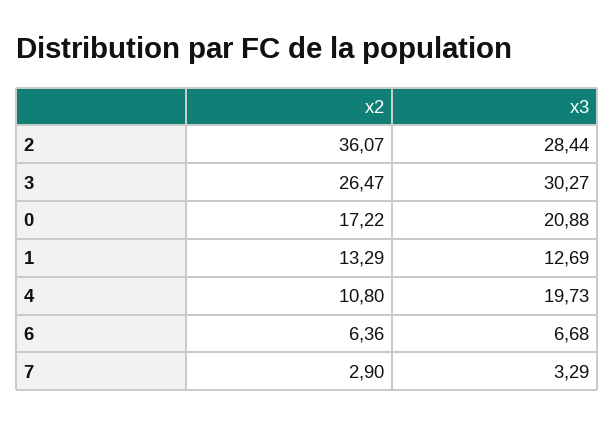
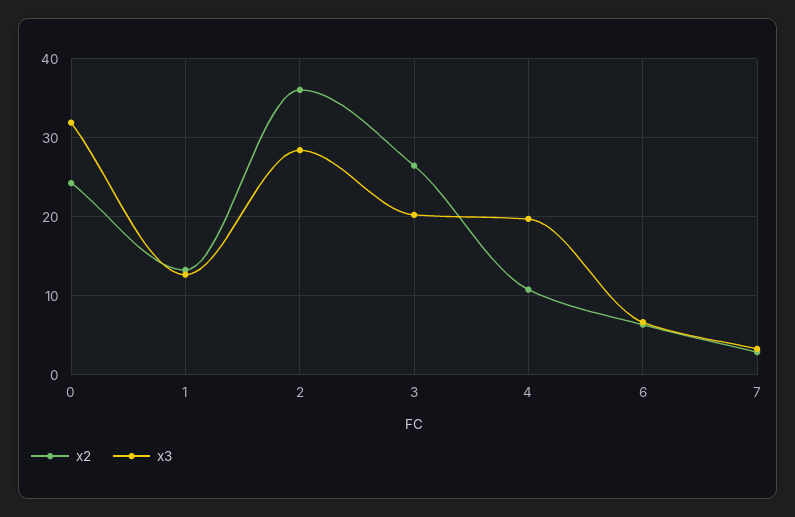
x3, 3: 30.27 -> 20
x2, 0: 17.22 -> 24
x3, 0: 20.88 -> 32

